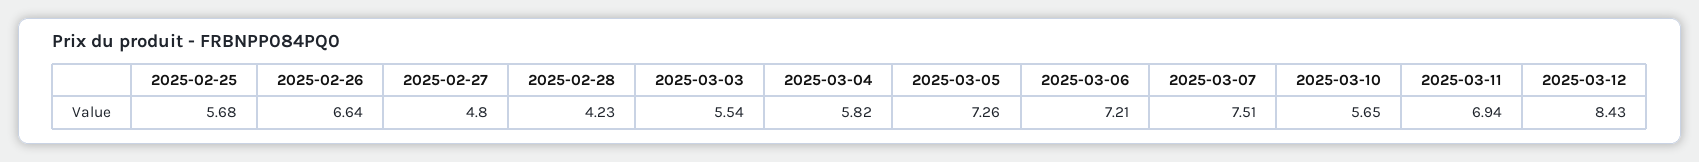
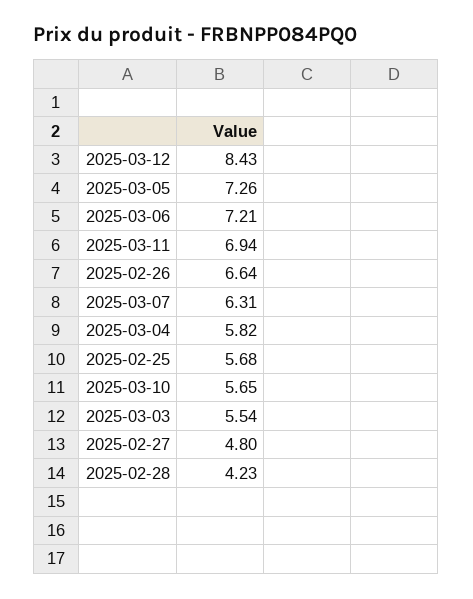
2025-03-07: 7.51 -> 6.31

